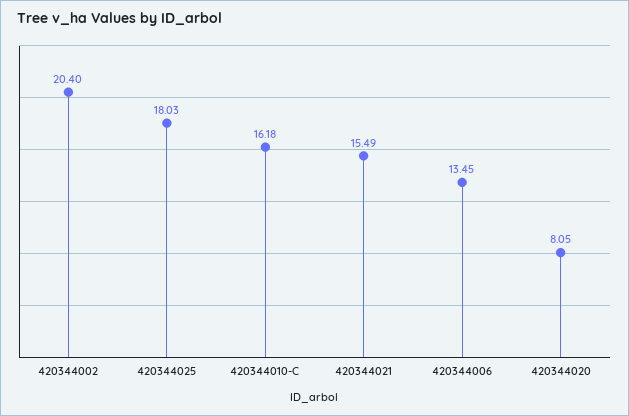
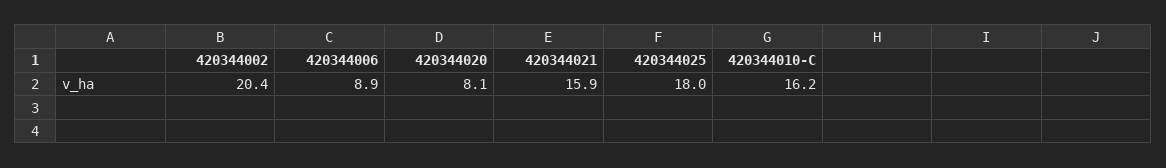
420344021: 15.49 -> 15.9
420344006: 13.45 -> 8.9

